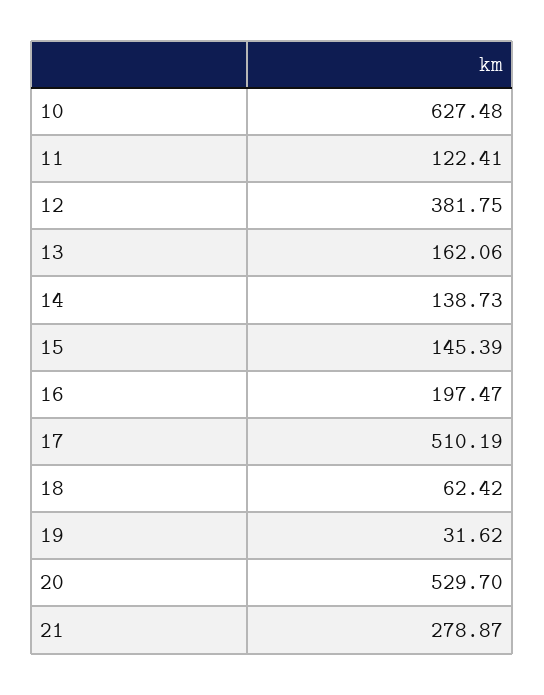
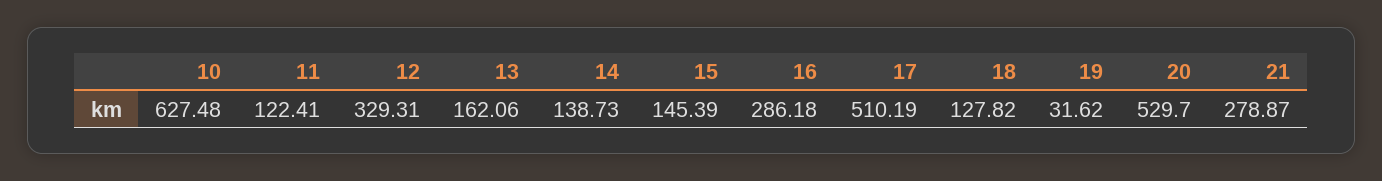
12: 381.75 -> 329.31
16: 197.47 -> 286.18
18: 62.42 -> 127.82

